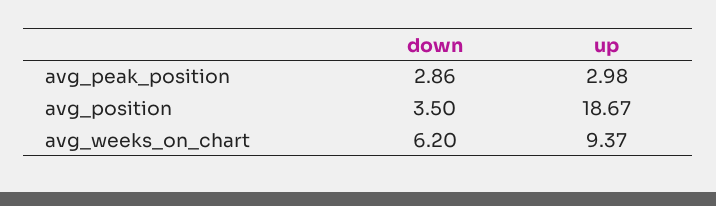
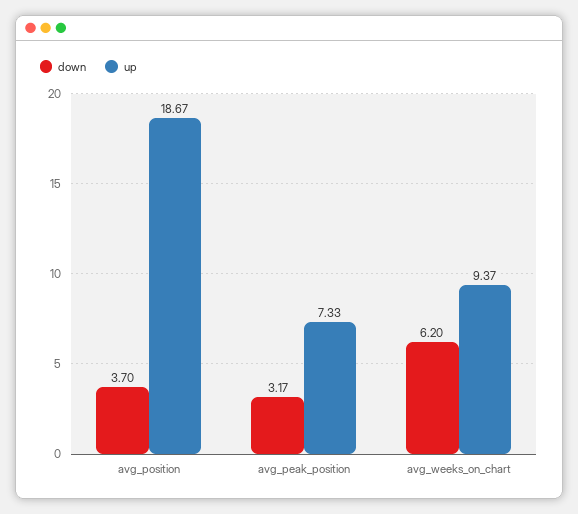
down, avg_peak_position: 2.86 -> 3.17
up, avg_peak_position: 2.98 -> 7.33
down, avg_position: 3.5 -> 3.7

